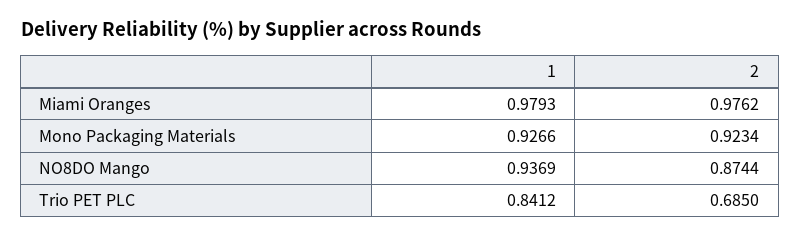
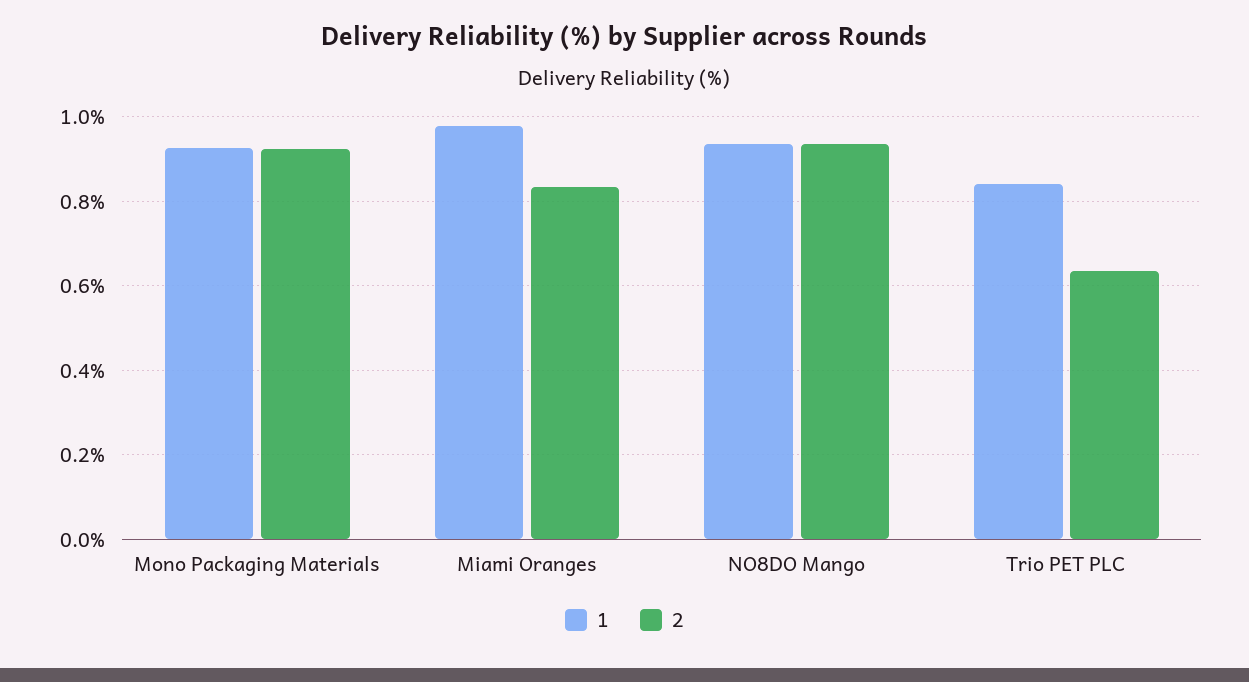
2, Miami Oranges: 0.9762 -> 0.84
2, NO8DO Mango: 0.8744 -> 0.94
2, Trio PET PLC: 0.685 -> 0.64

